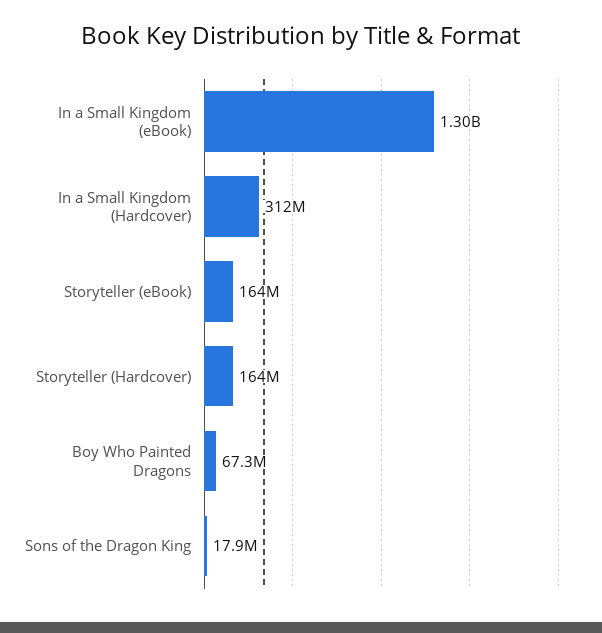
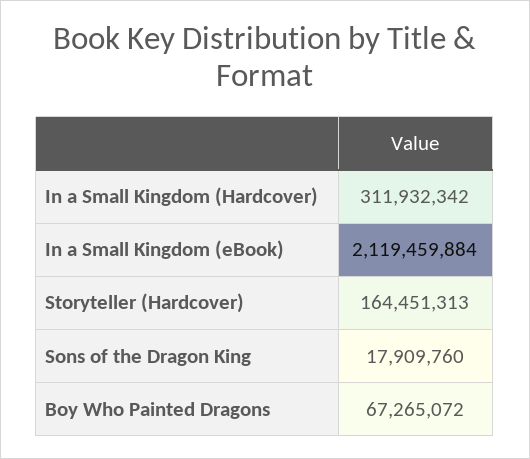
In a Small Kingdom (eBook): 1300000000 -> 2119459884
Storyteller (eBook): 164000000 -> none

